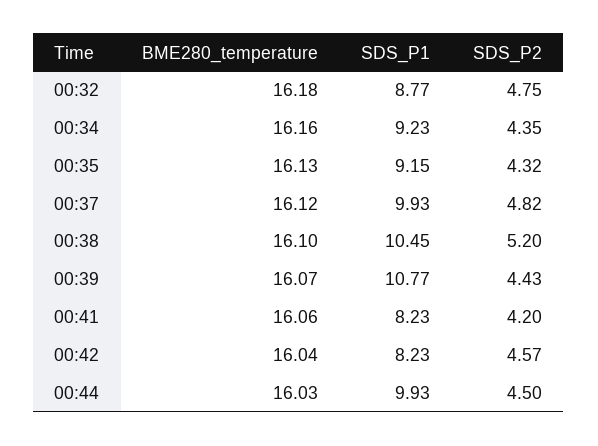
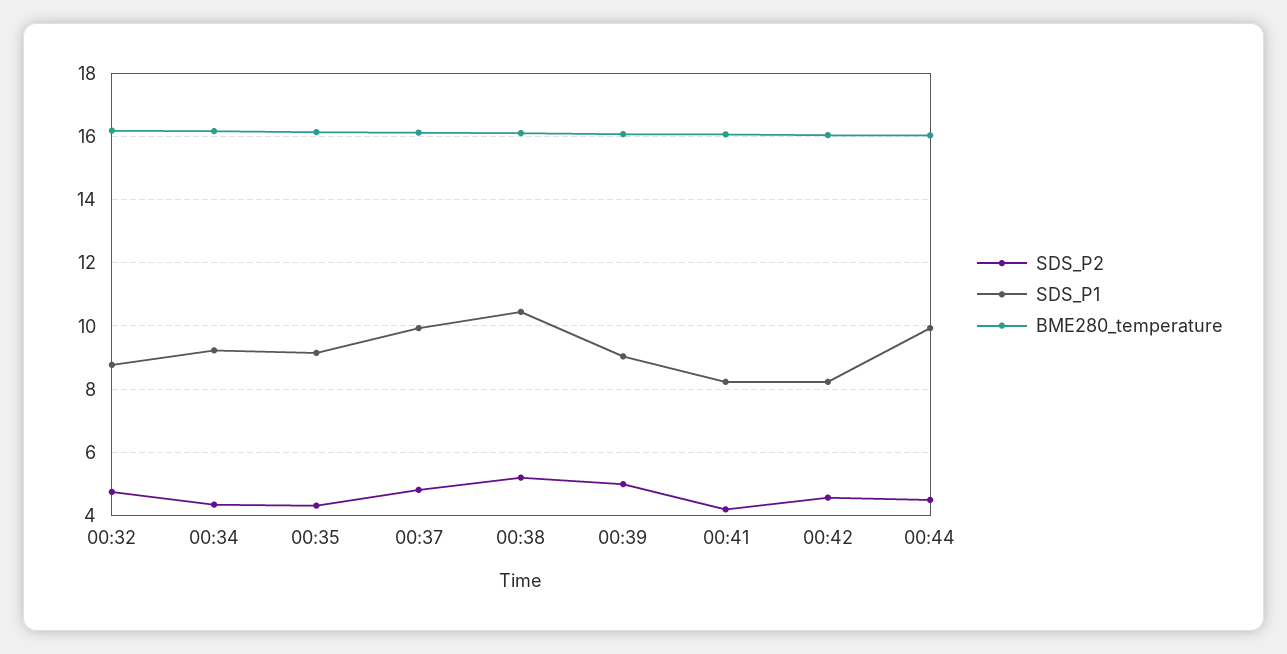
SDS_P1, 00:39: 10.77 -> 9
SDS_P2, 00:39: 4.43 -> 5

